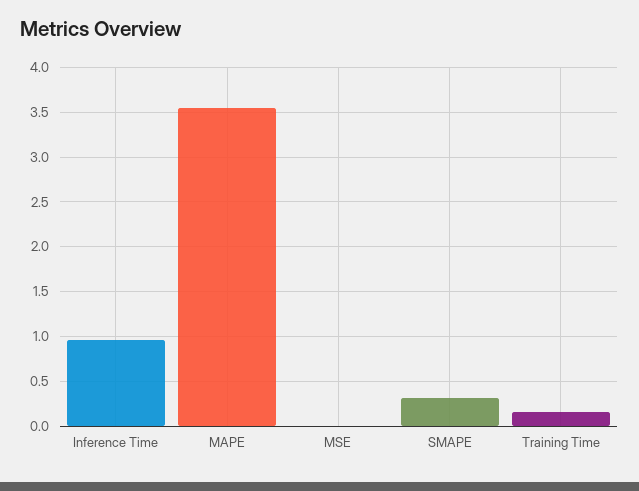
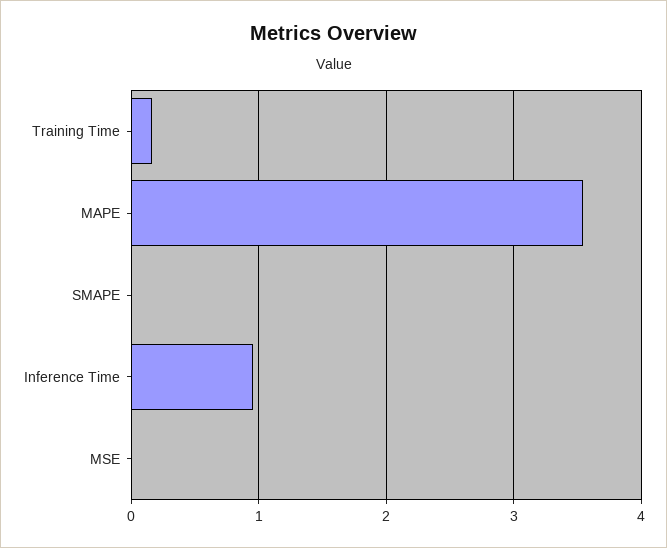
SMAPE: 0.3 -> 0

